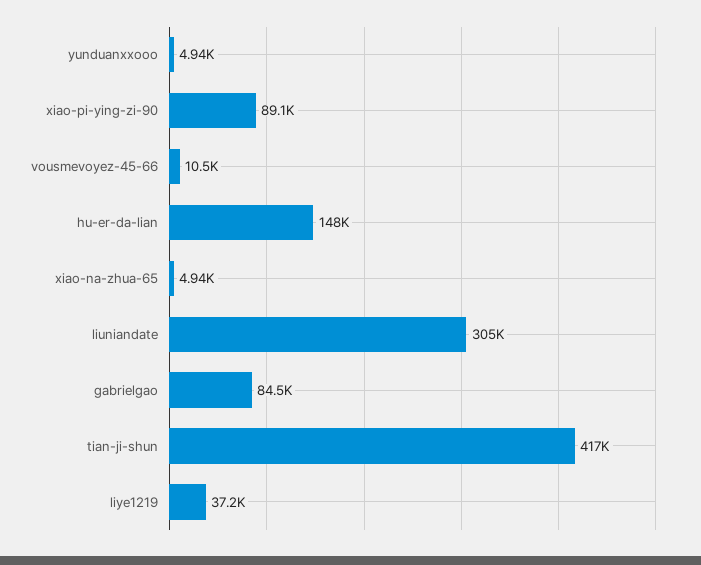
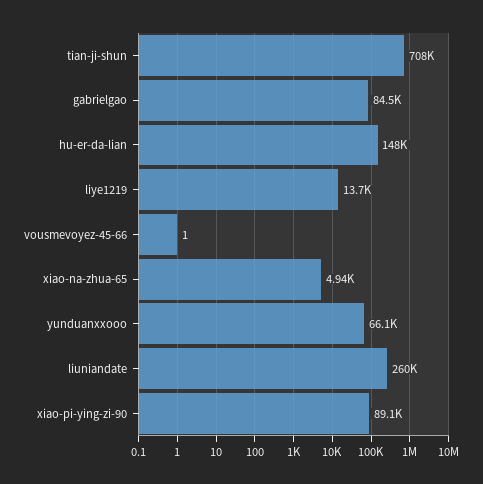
yunduanxxooo: 4940 -> 66100
vousmevoyez-45-66: 10500 -> 1
liuniandate: 305000 -> 260000
tian-ji-shun: 417000 -> 708000
liye1219: 37200 -> 13700

